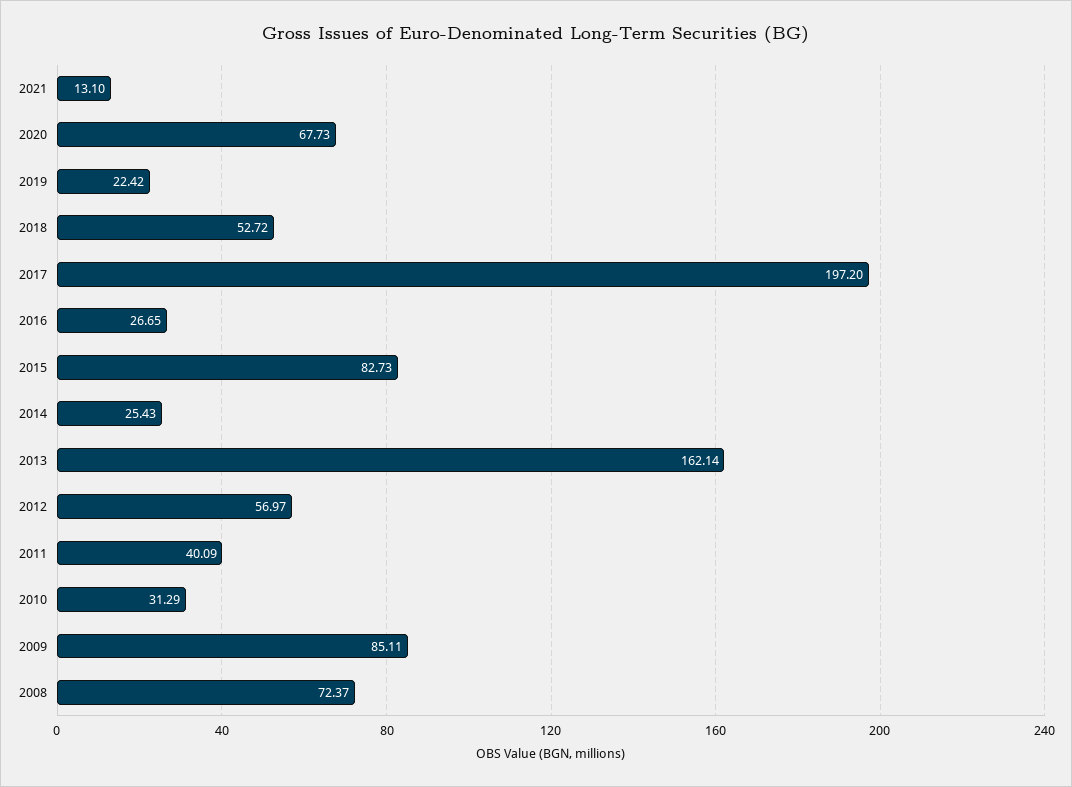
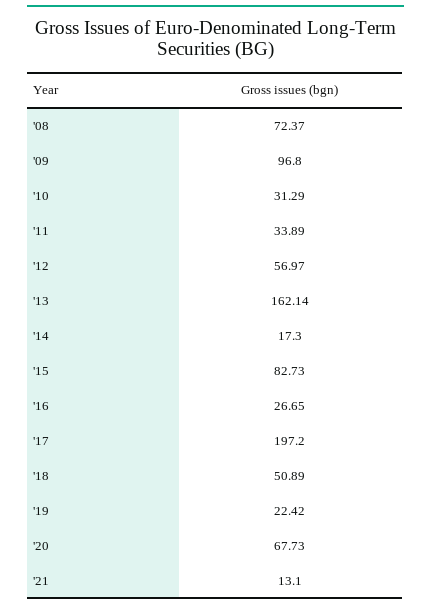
2018: 52.72 -> 50.89
2014: 25.43 -> 17.3
2011: 40.09 -> 33.89
2009: 85.11 -> 96.8

